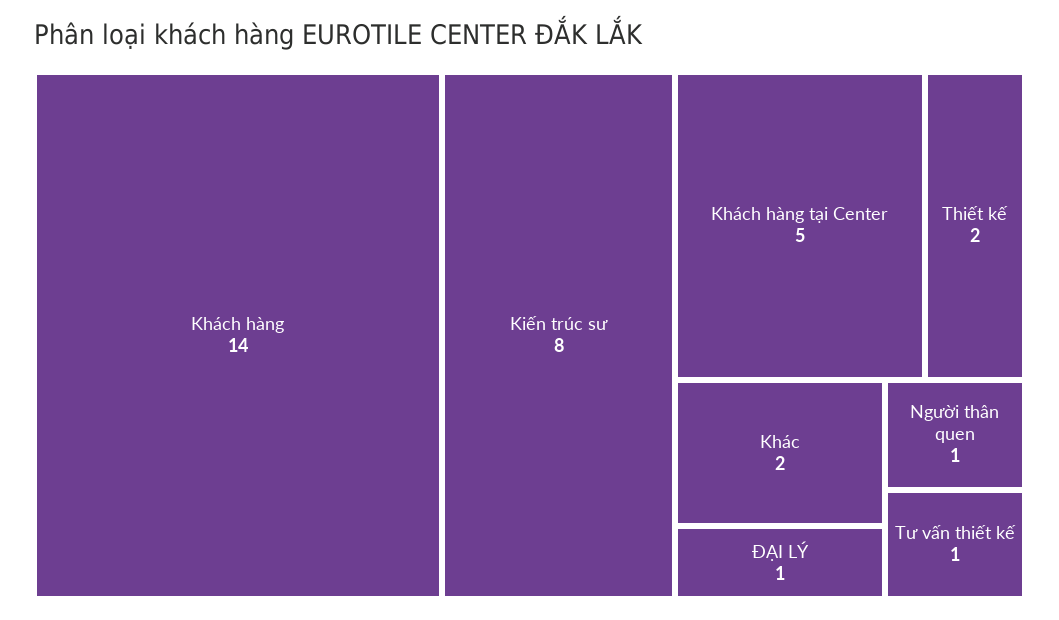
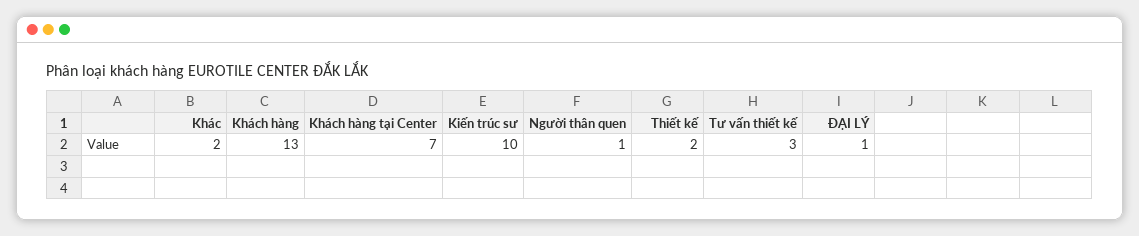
Khách hàng: 14 -> 13
Kiến trúc sư: 8 -> 10
Khách hàng tại Center: 5 -> 7
Tư vấn thiết kế: 1 -> 3

